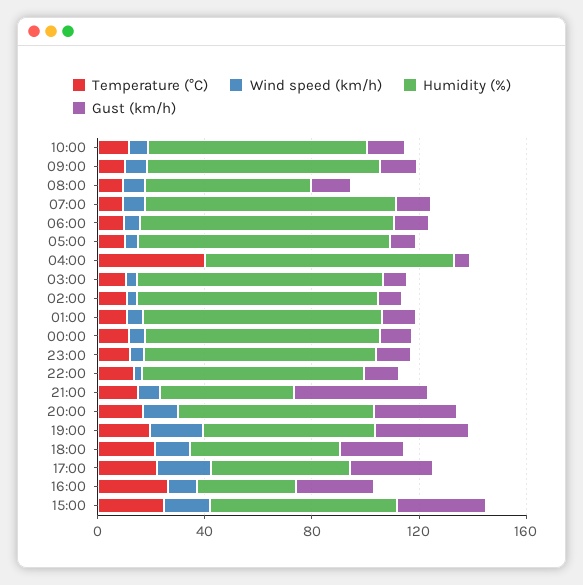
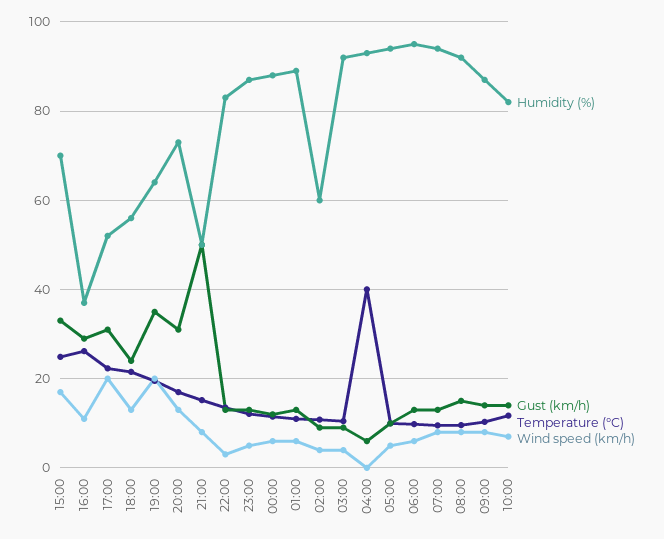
Humidity (%), 08:00: 60 -> 92
Humidity (%), 02:00: 90 -> 60

